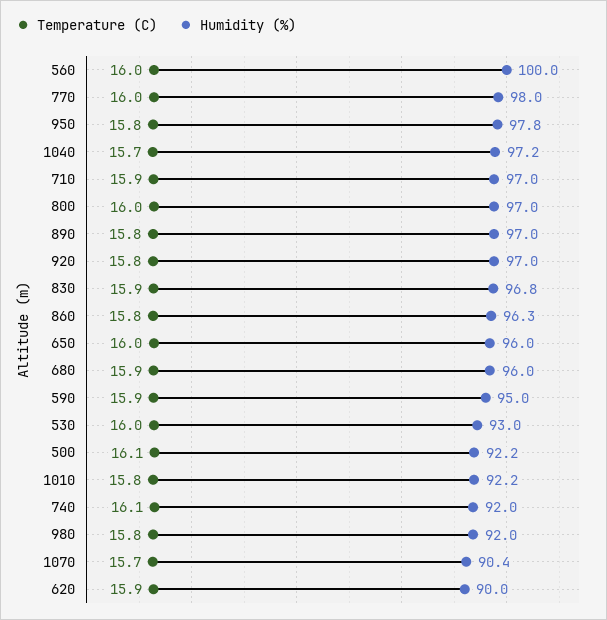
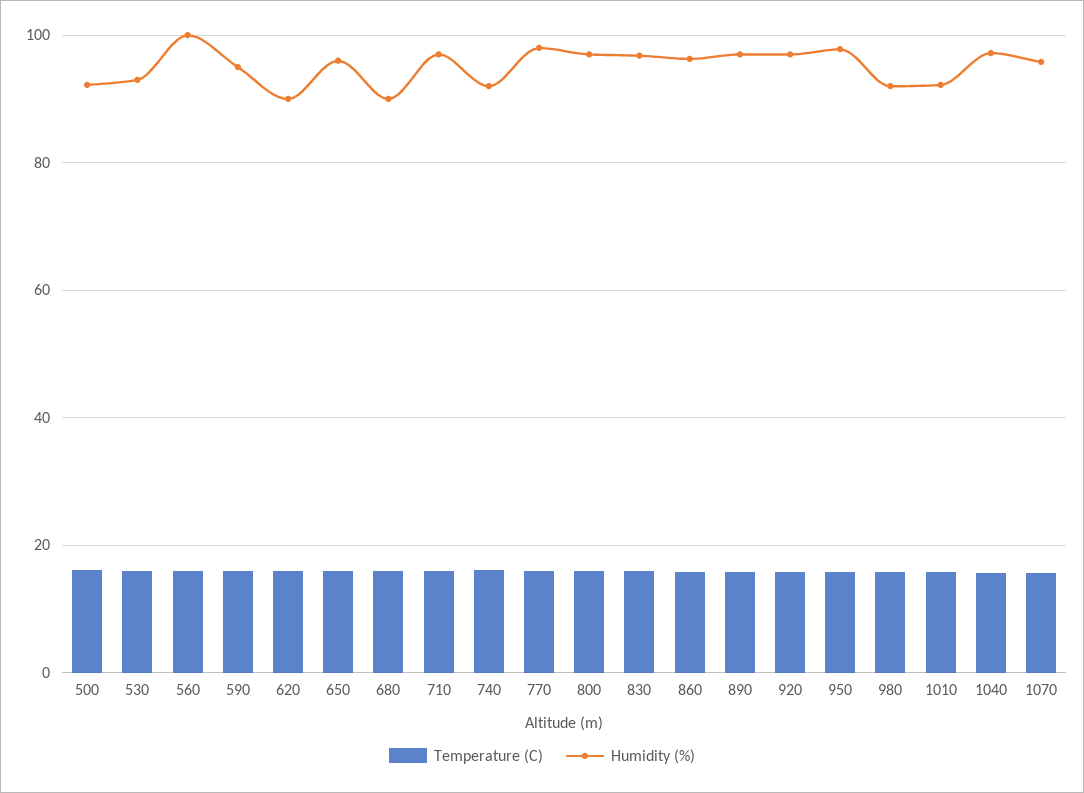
Humidity (%), 680: 96 -> 90
Humidity (%), 1070: 90.4 -> 96

